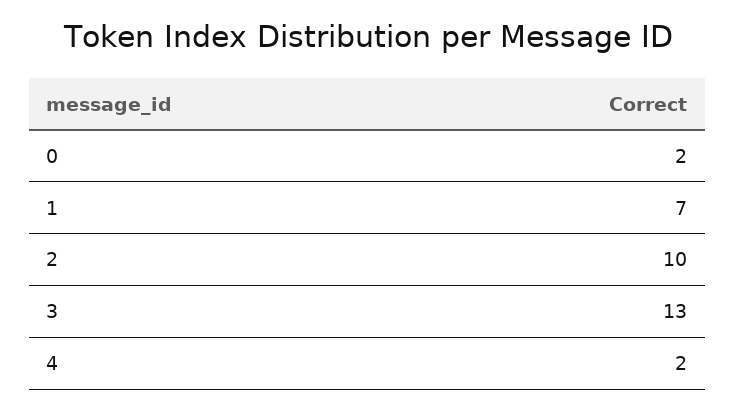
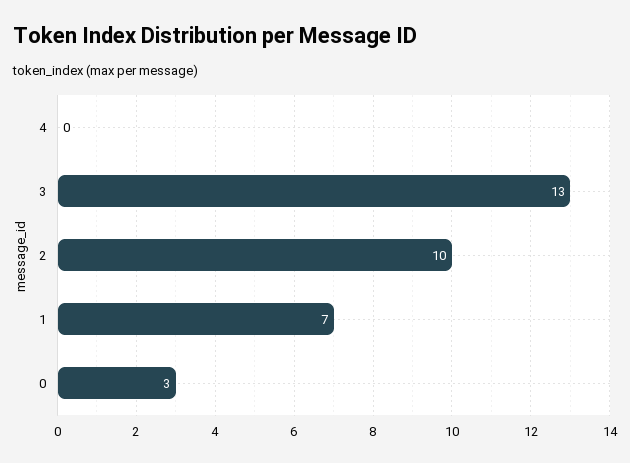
0: 2 -> 3
4: 2 -> 0

